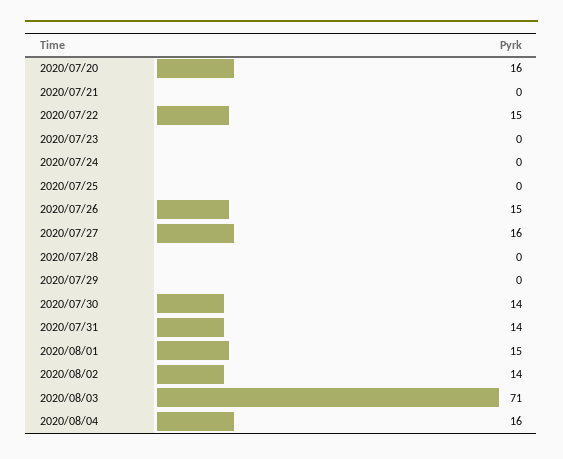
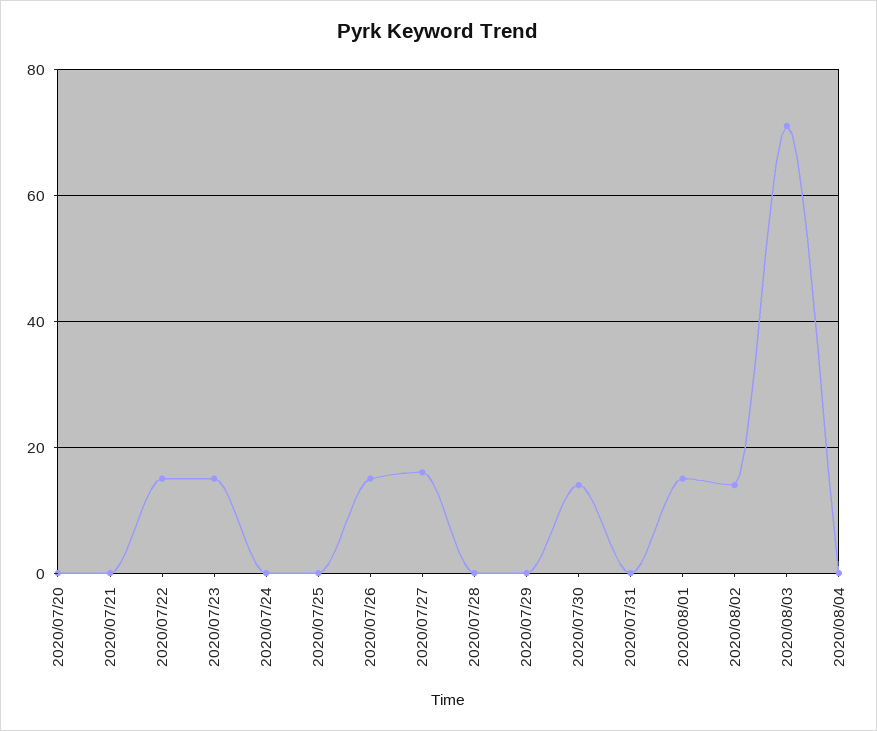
2020/07/20: 16 -> 0
2020/07/23: 0 -> 15
2020/07/31: 14 -> 0
2020/08/04: 16 -> 0

